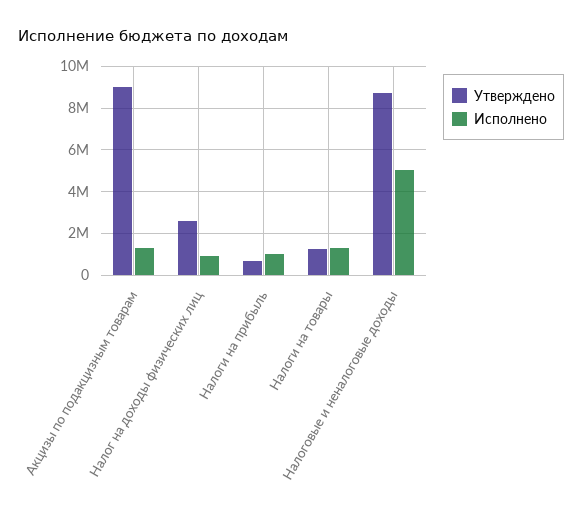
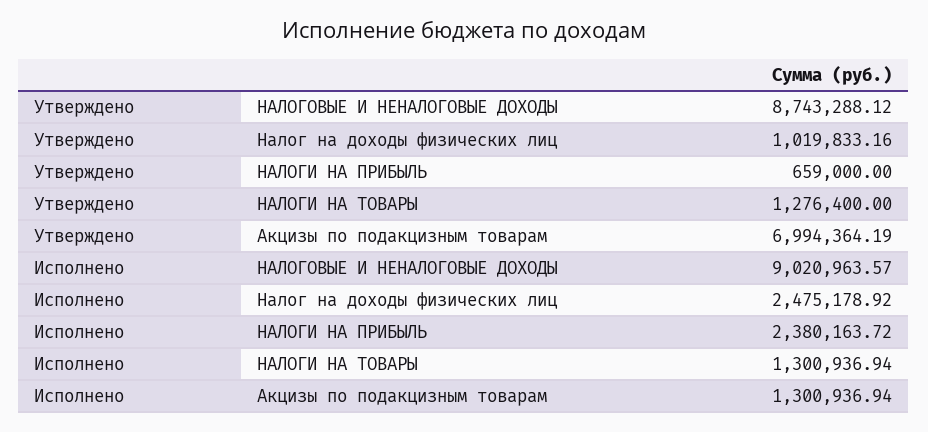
Утверждено, Акцизы по подакцизным товарам: 9000000 -> 6994364.19
Утверждено, Налог на доходы физических лиц: 2500000 -> 1019833.16
Исполнено, Налог на доходы физических лиц: 1000000 -> 2475178.92
Исполнено, Налоги на прибыль: 1000000 -> 2380163.72
Исполнено, Налоговые и неналоговые доходы: 5000000 -> 9020963.57

